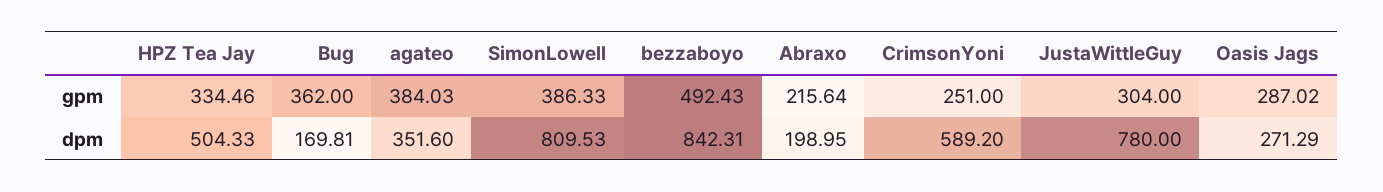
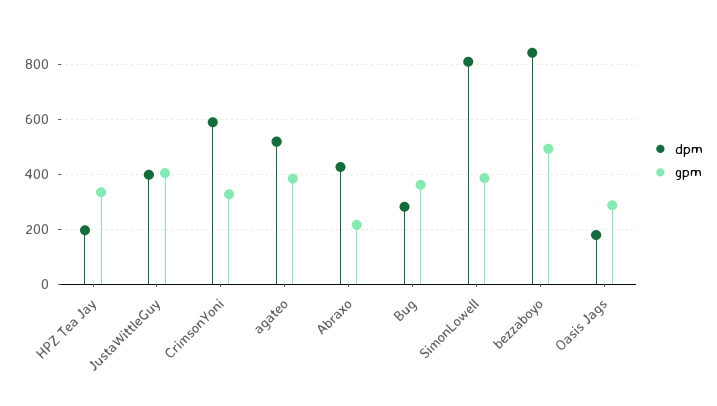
gpm, CrimsonYoni: 251 -> 325
gpm, JustaWittleGuy: 304 -> 400
dpm, HPZ Tea Jay: 504.33 -> 200
dpm, Bug: 169.81 -> 275
dpm, agateo: 351.6 -> 525
dpm, Abraxo: 198.95 -> 425
dpm, JustaWittleGuy: 780 -> 400
dpm, Oasis Jags: 271.29 -> 175

